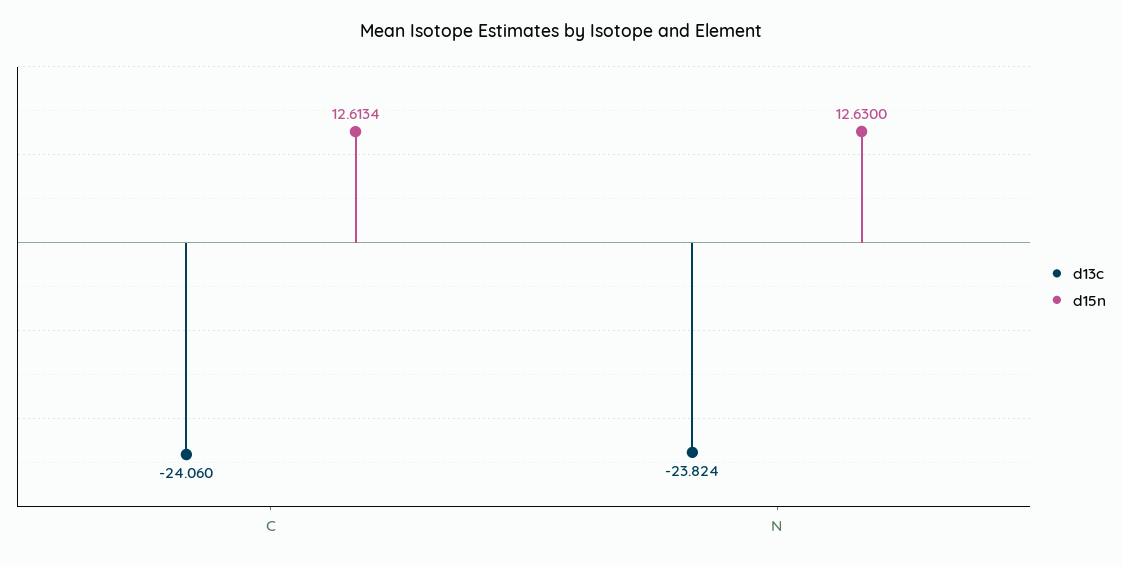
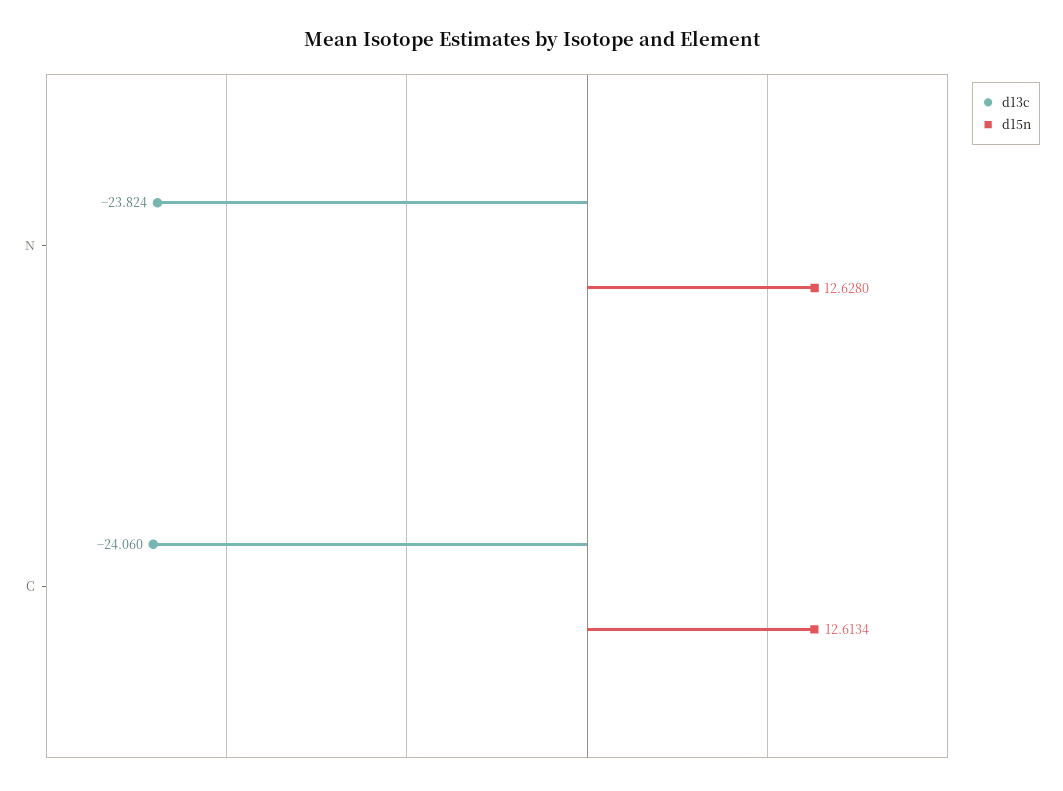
d15n, N: 12.63 -> 12.628

